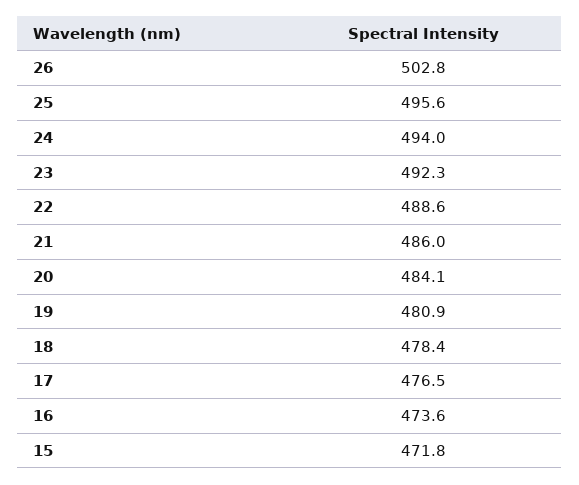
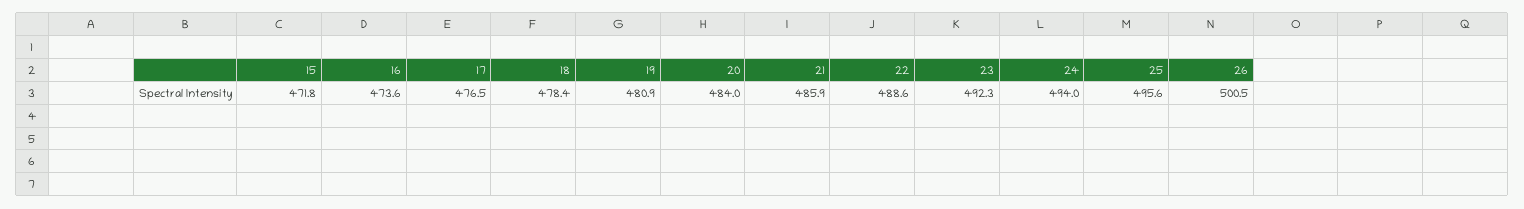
26: 502.8 -> 500.5
21: 486 -> 485.9
20: 484.1 -> 484

